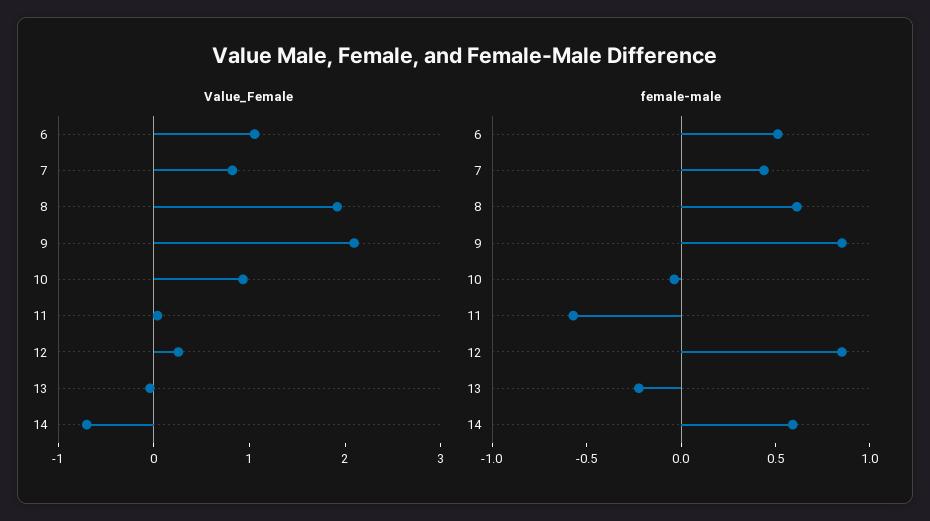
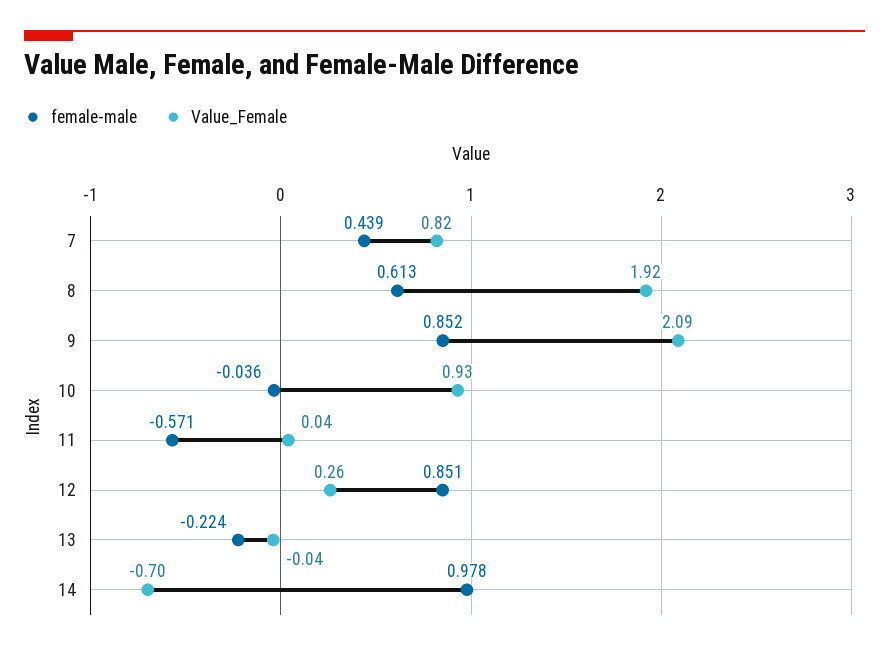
Value_Female, 6: 1 -> none
female-male, 6: 0.5 -> none
female-male, 14: 0.6 -> 0.978

